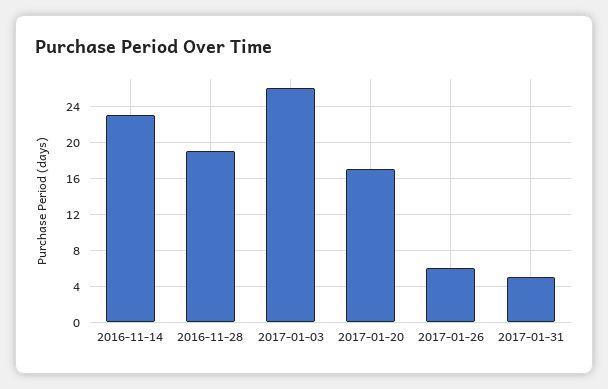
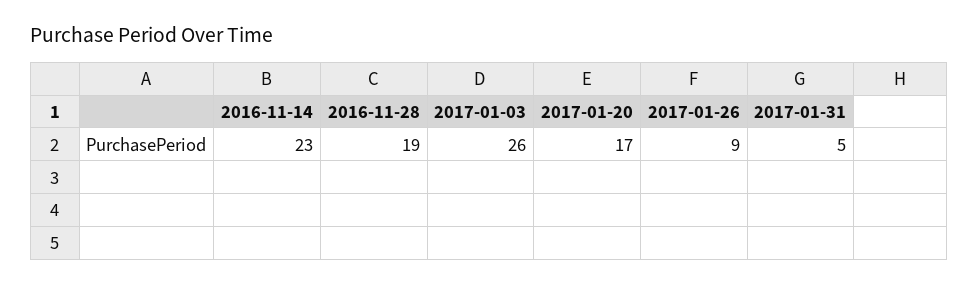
2017-01-26: 6 -> 9

